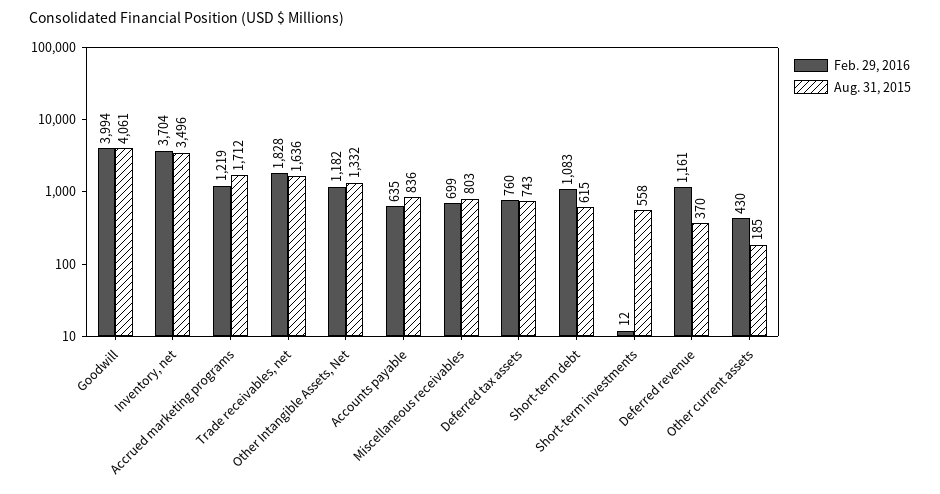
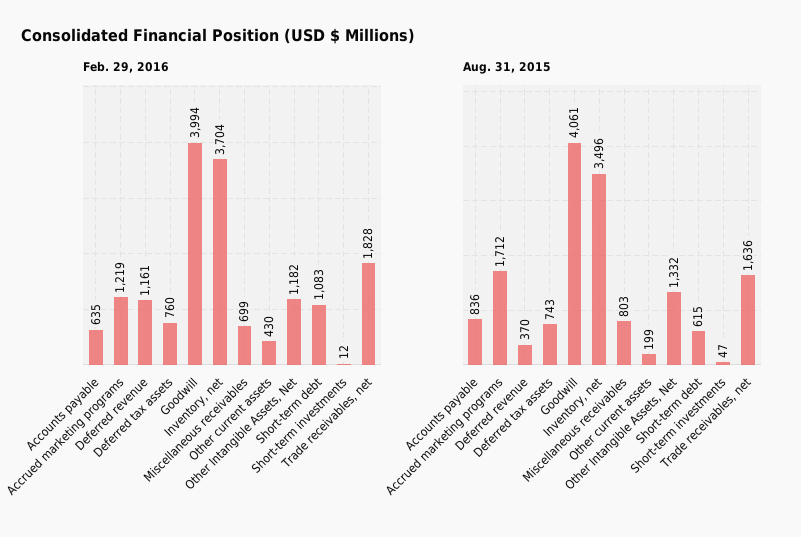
Aug. 31, 2015, Short-term investments: 558 -> 47
Aug. 31, 2015, Other current assets: 185 -> 199

